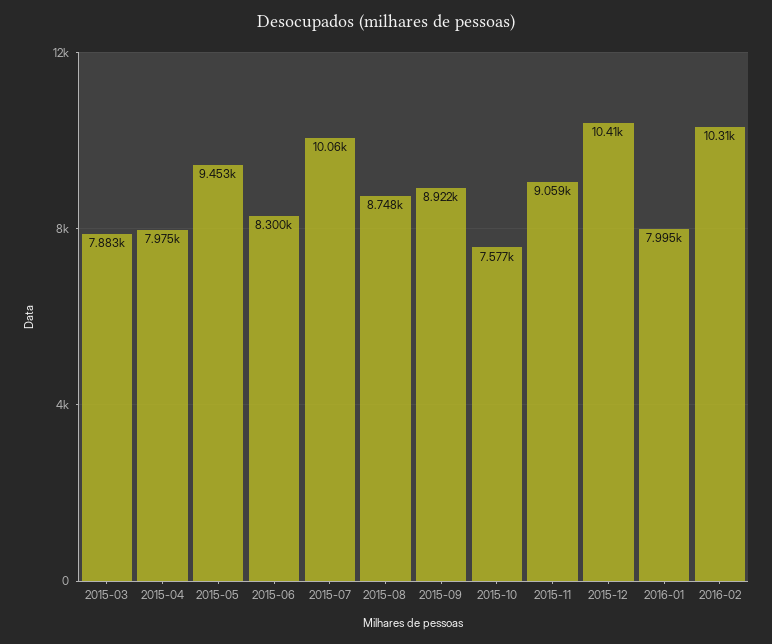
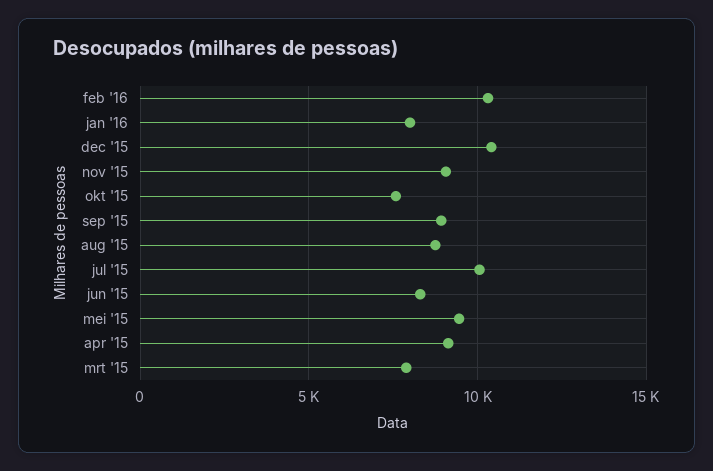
2015-04: 7975 -> 9000

